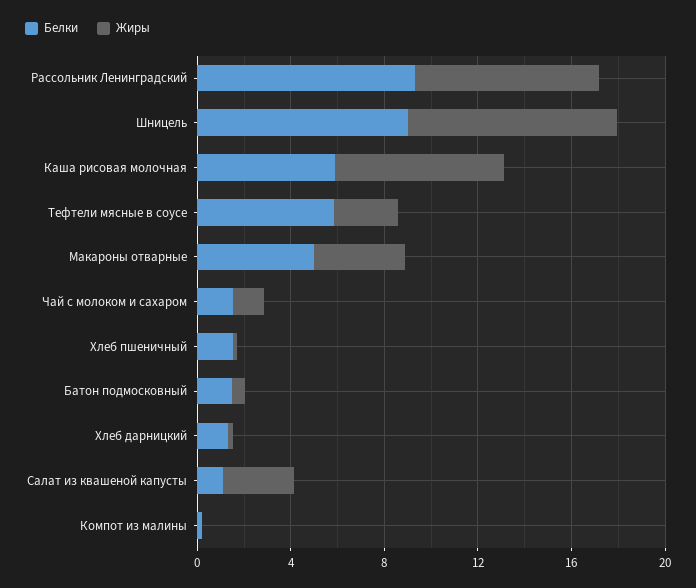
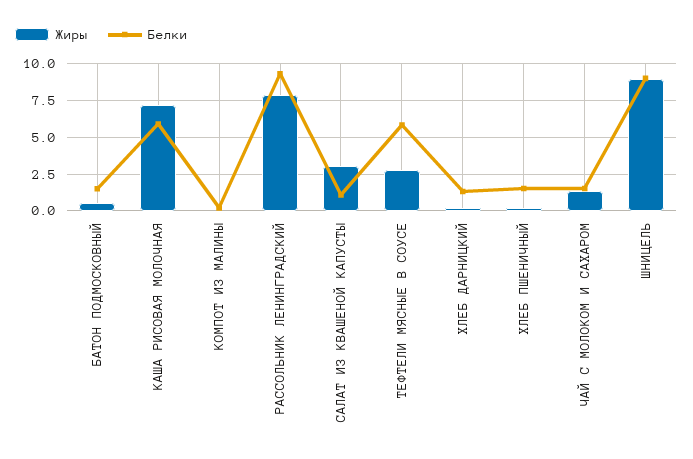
Белки, Макароны отварные: 5 -> none
Жиры, Макароны отварные: 4 -> none

